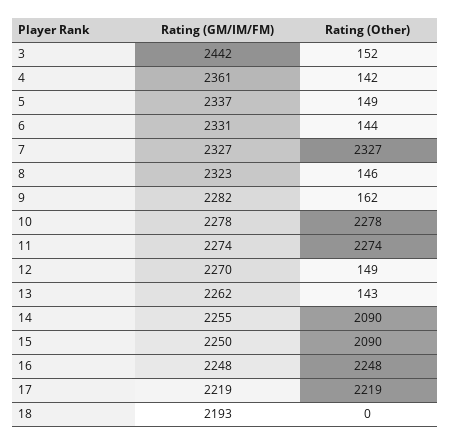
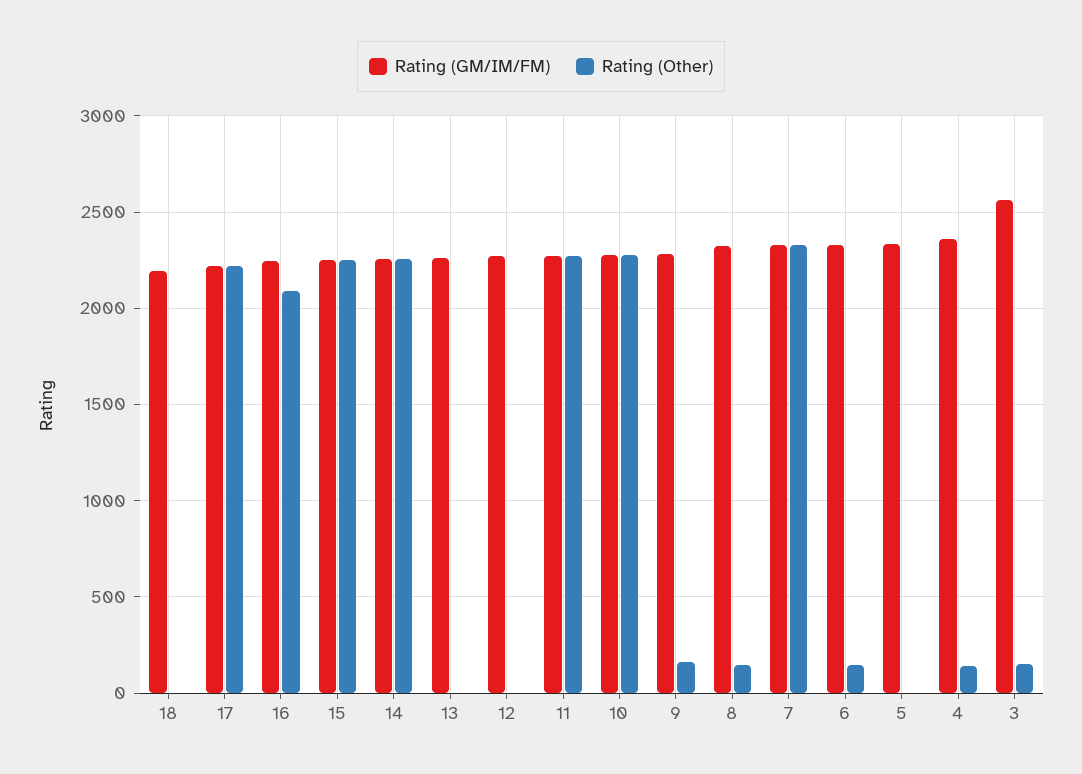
Rating (GM/IM/FM), 3: 2442 -> 2550
Rating (Other), 5: 149 -> 0
Rating (Other), 12: 149 -> 0
Rating (Other), 13: 143 -> 0
Rating (Other), 14: 2090 -> 2250
Rating (Other), 15: 2090 -> 2250
Rating (Other), 16: 2248 -> 2100

